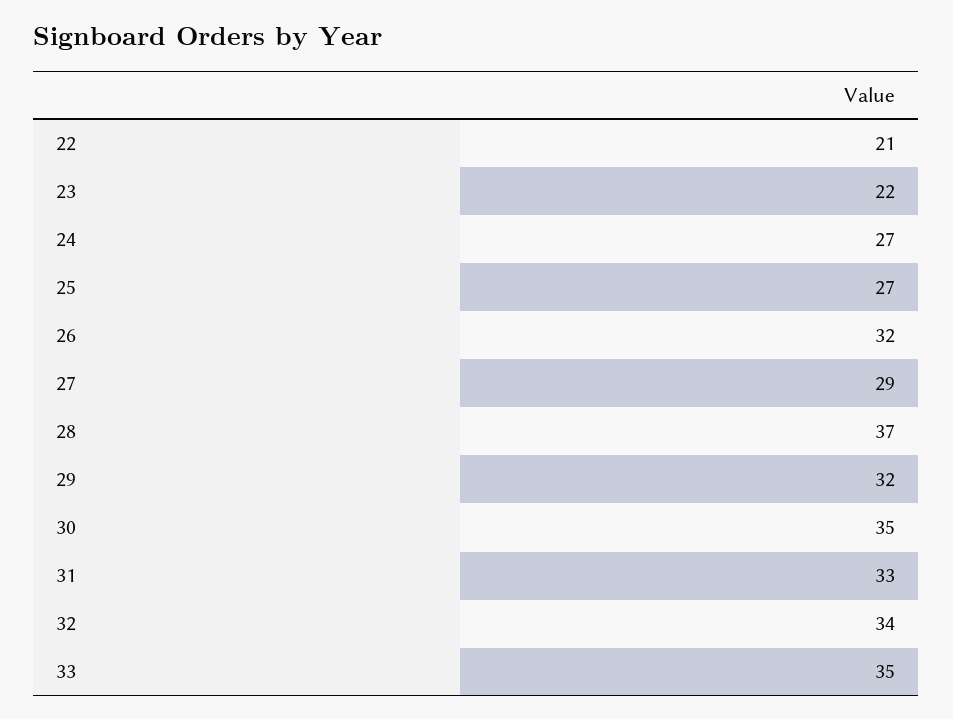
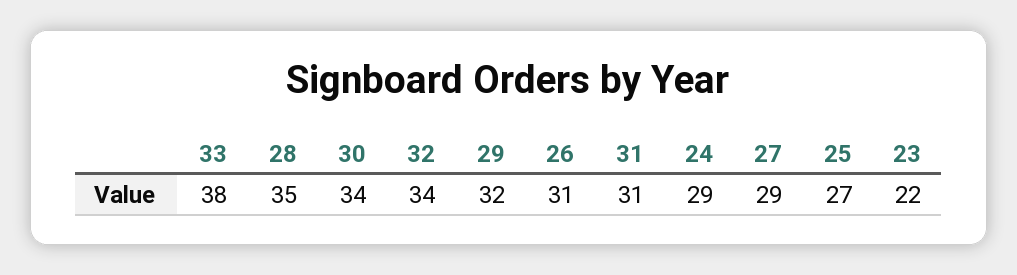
22: 21 -> none
24: 27 -> 29
26: 32 -> 31
28: 37 -> 35
30: 35 -> 34
31: 33 -> 31
33: 35 -> 38

